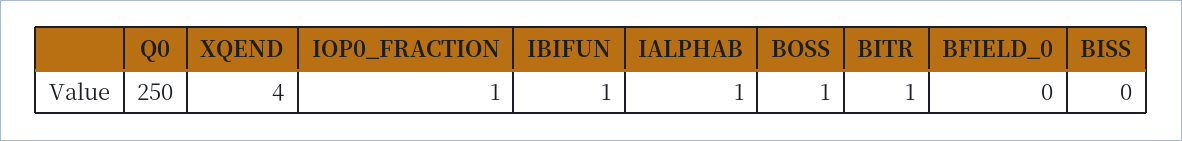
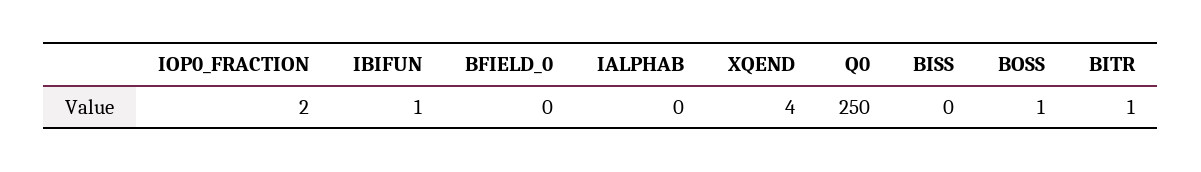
IOP0_FRACTION: 1 -> 2
IALPHAB: 1 -> 0

